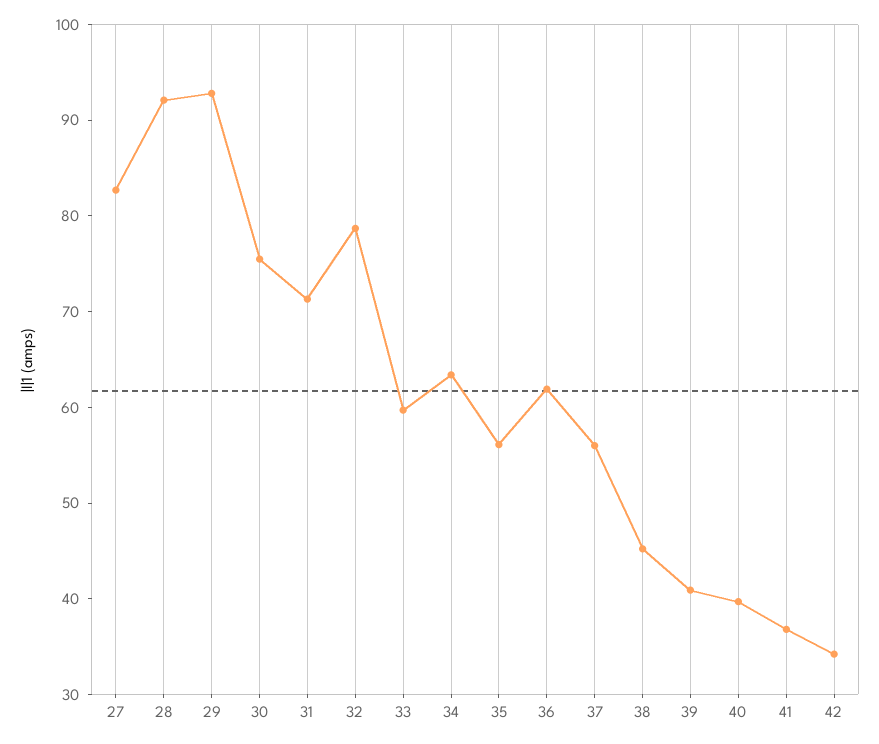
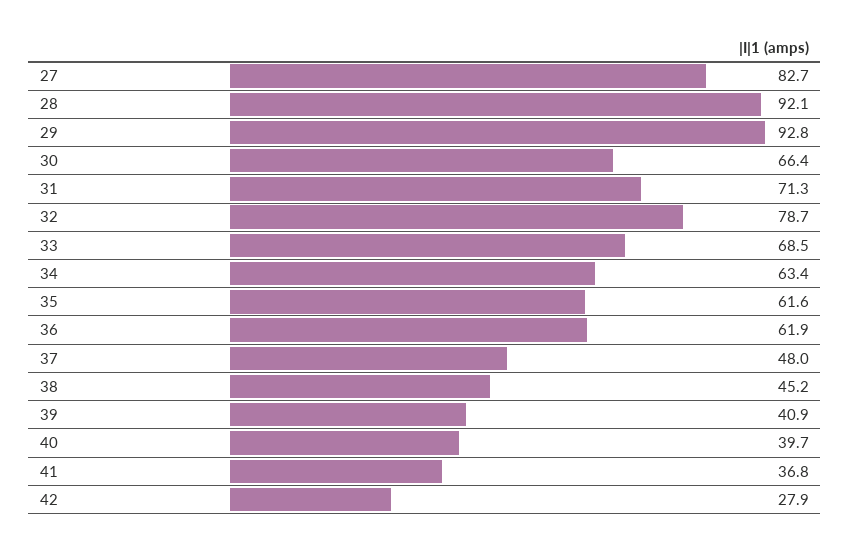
30: 76 -> 66.4
33: 60 -> 68.5
35: 56 -> 61.6
37: 56 -> 48
42: 34 -> 27.9

